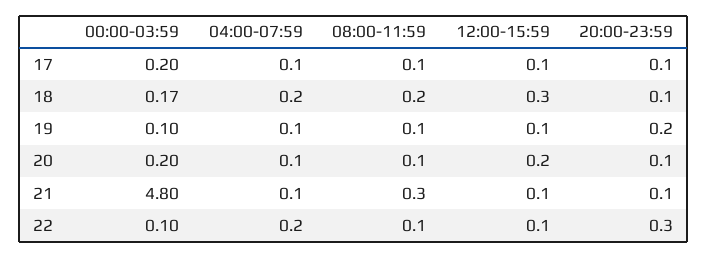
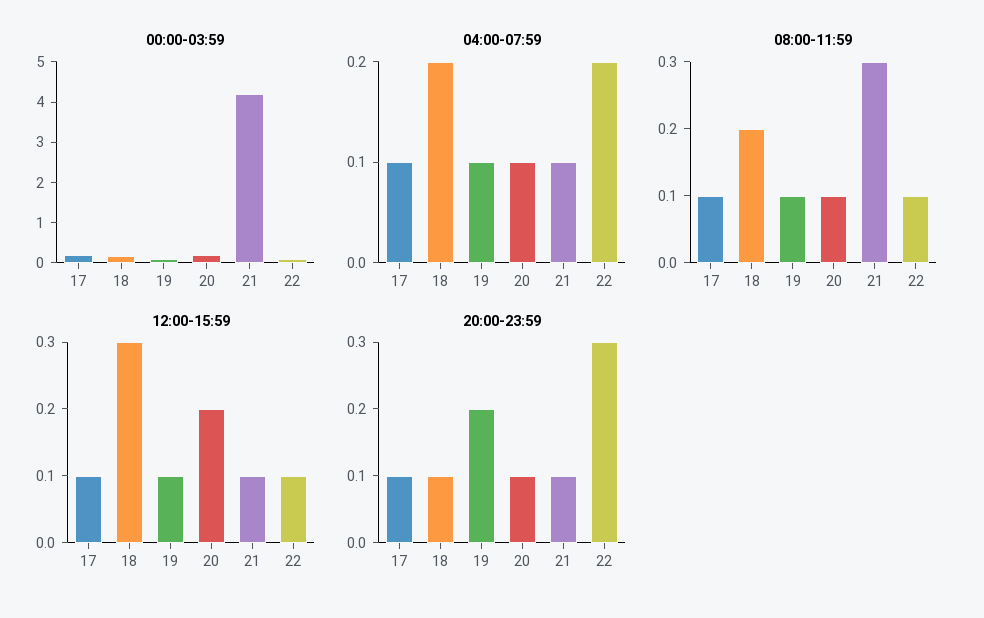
00:00-03:59, 21: 4.8 -> 4.2

